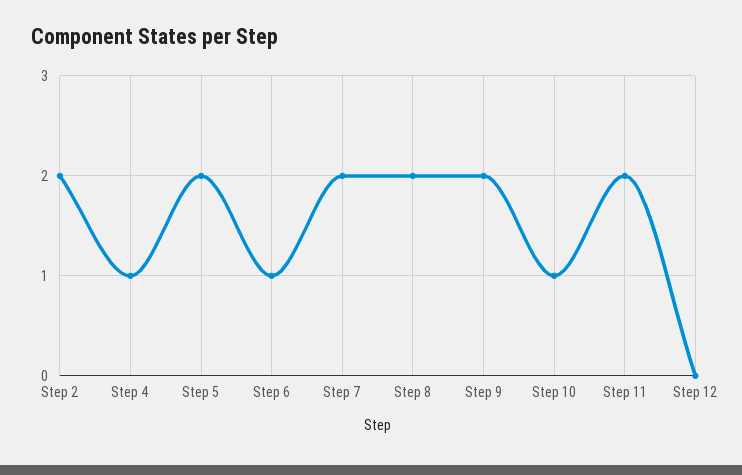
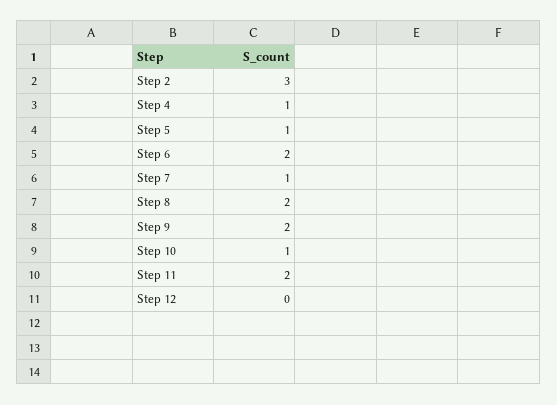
Step 2: 2 -> 3
Step 5: 2 -> 1
Step 6: 1 -> 2
Step 7: 2 -> 1

